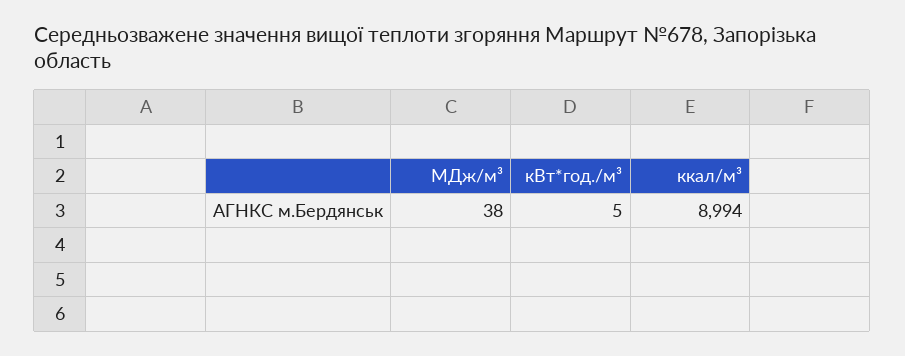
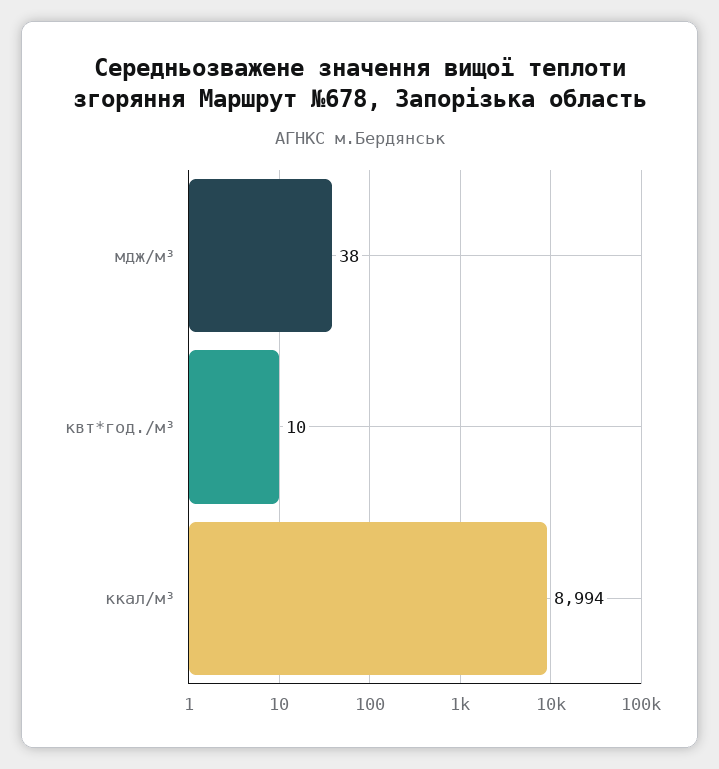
кВт*год./м³: 5 -> 10

